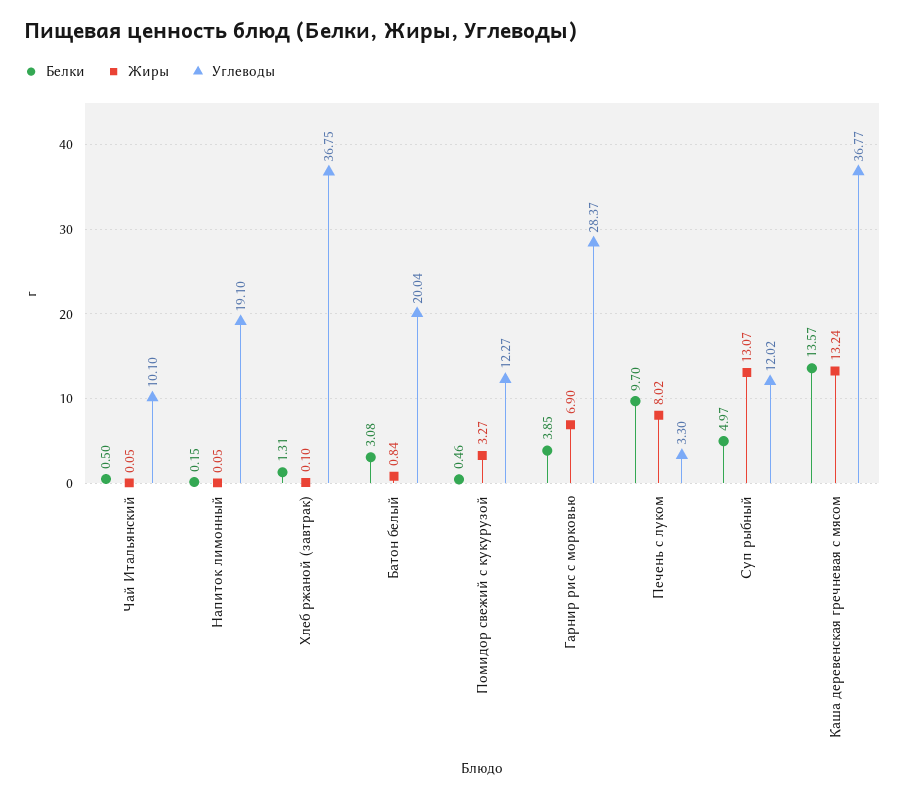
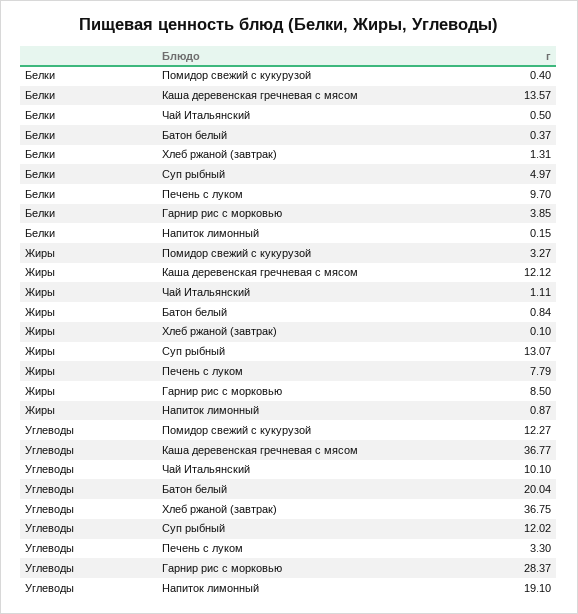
Жиры, Чай Итальянский: 0.05 -> 1.11
Жиры, Напиток лимонный: 0.05 -> 0.87
Белки, Батон белый: 3.08 -> 0.37
Белки, Помидор свежий с кукурузой: 0.46 -> 0.4
Жиры, Гарнир рис с морковью: 6.9 -> 8.5
Жиры, Печень с луком: 8.02 -> 7.79
Жиры, Каша деревенская гречневая с мясом: 13.24 -> 12.12

